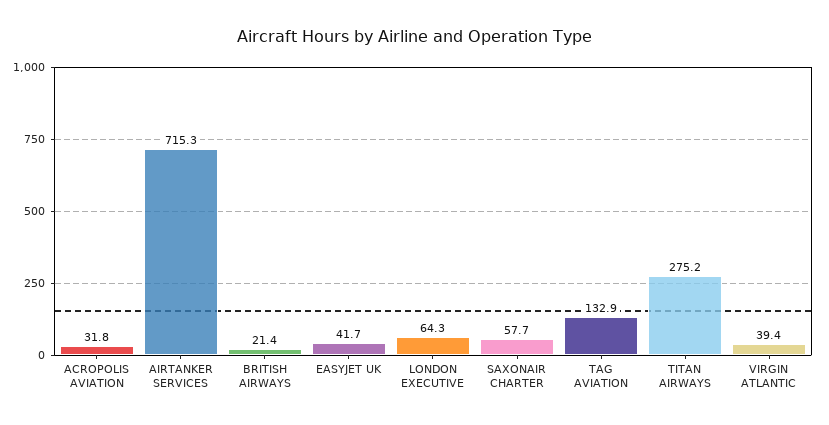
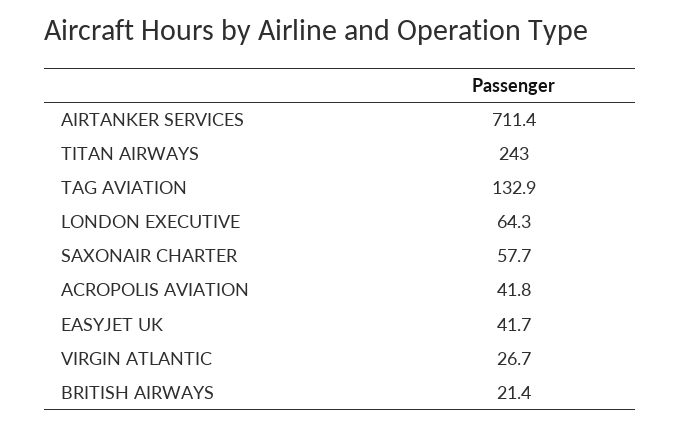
ACROPOLIS AVIATION: 31.8 -> 41.8
AIRTANKER SERVICES: 715.3 -> 711.4
TITAN AIRWAYS: 275.2 -> 243
VIRGIN ATLANTIC: 39.4 -> 26.7

